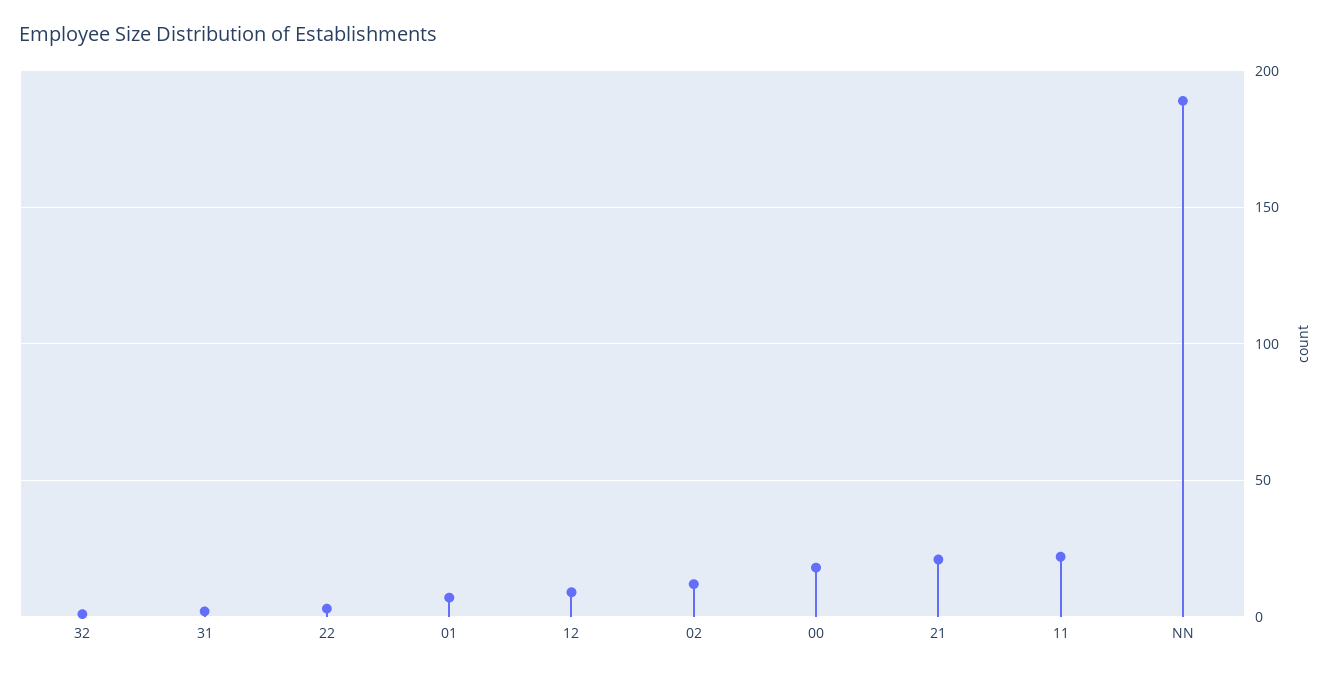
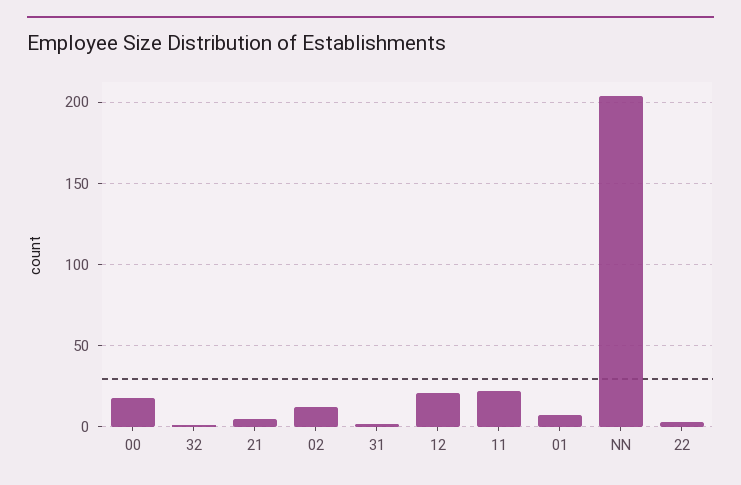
12: 10 -> 20
21: 20 -> 5
NN: 190 -> 205

